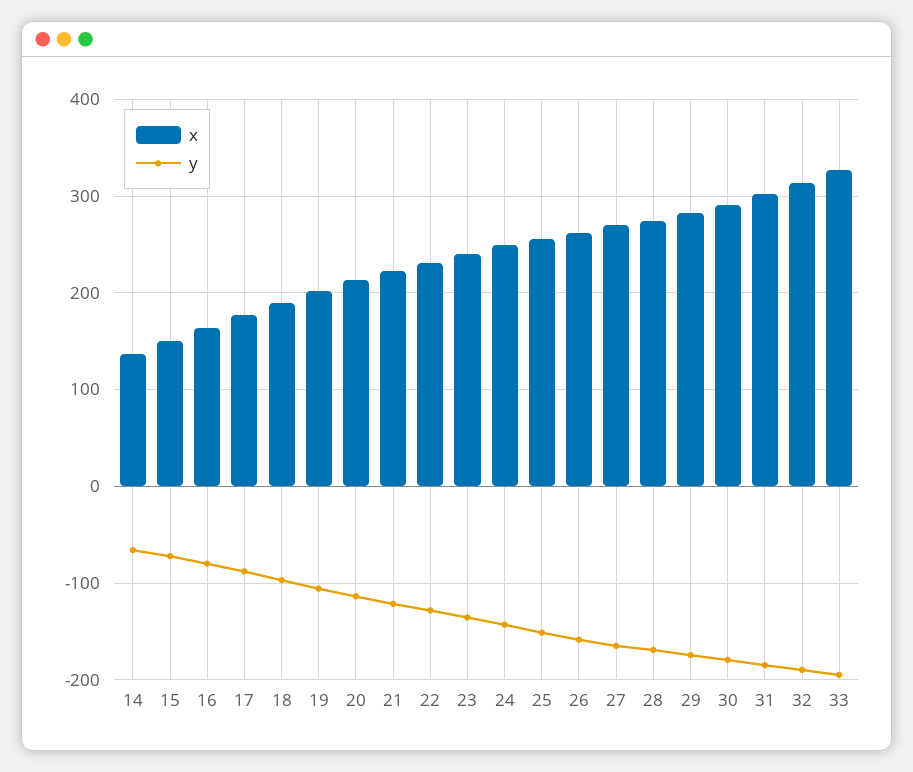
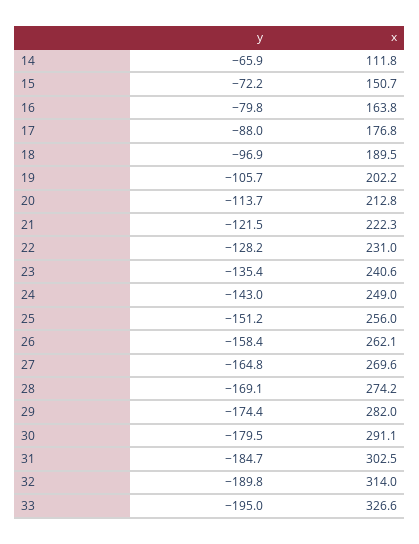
x, 14: 140 -> 111.8

